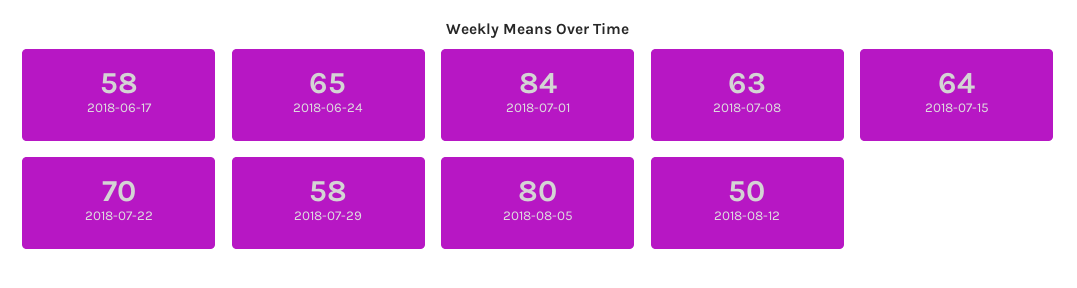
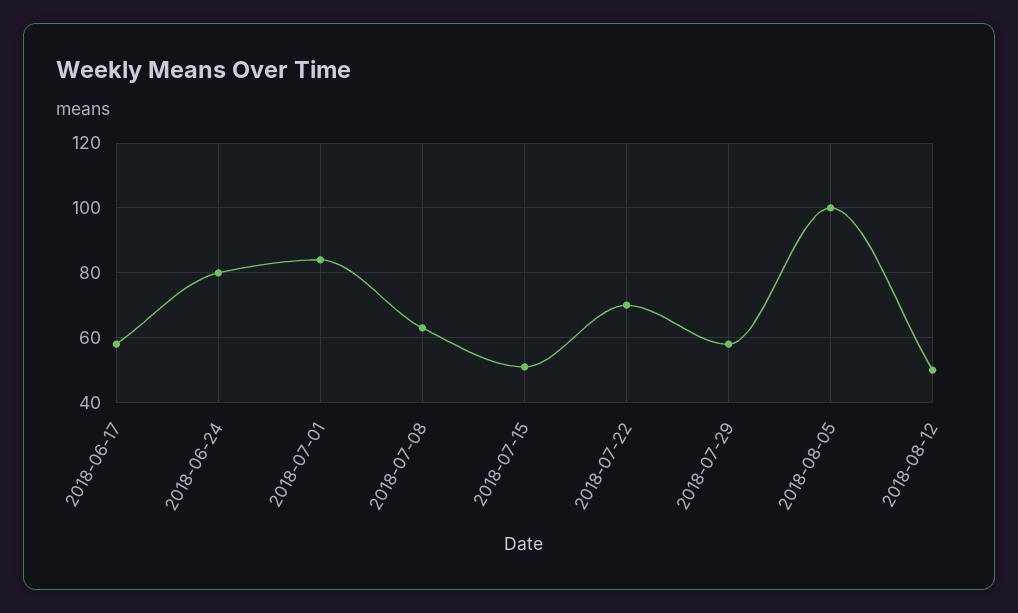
2018-06-24: 65 -> 80
2018-07-15: 64 -> 50
2018-08-05: 80 -> 100

